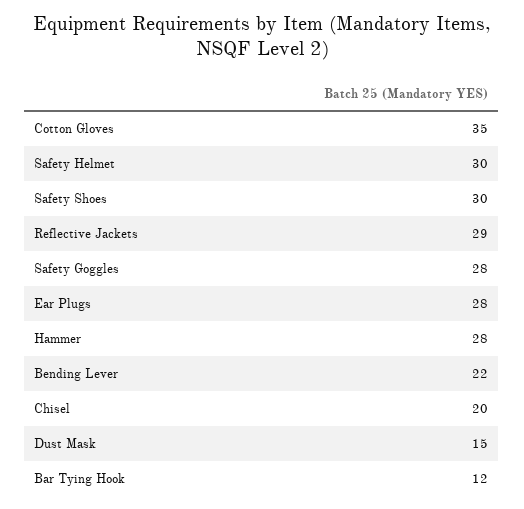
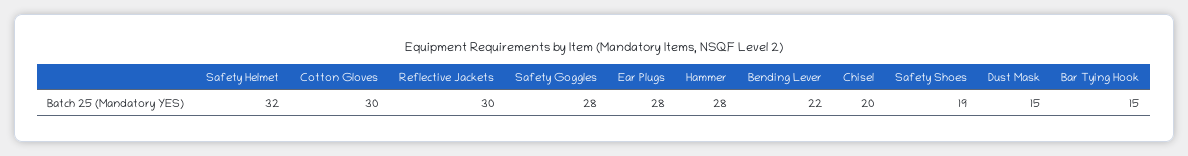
Cotton Gloves: 35 -> 30
Safety Helmet: 30 -> 32
Safety Shoes: 30 -> 19
Reflective Jackets: 29 -> 30
Bar Tying Hook: 12 -> 15

